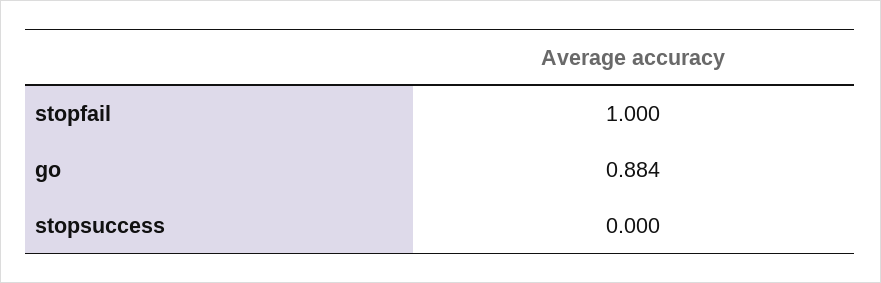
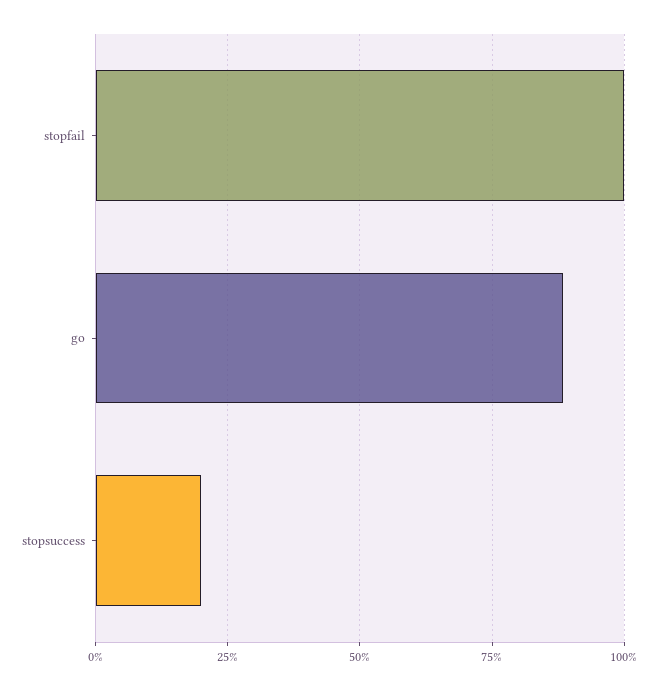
stopsuccess: 0 -> 0.2

